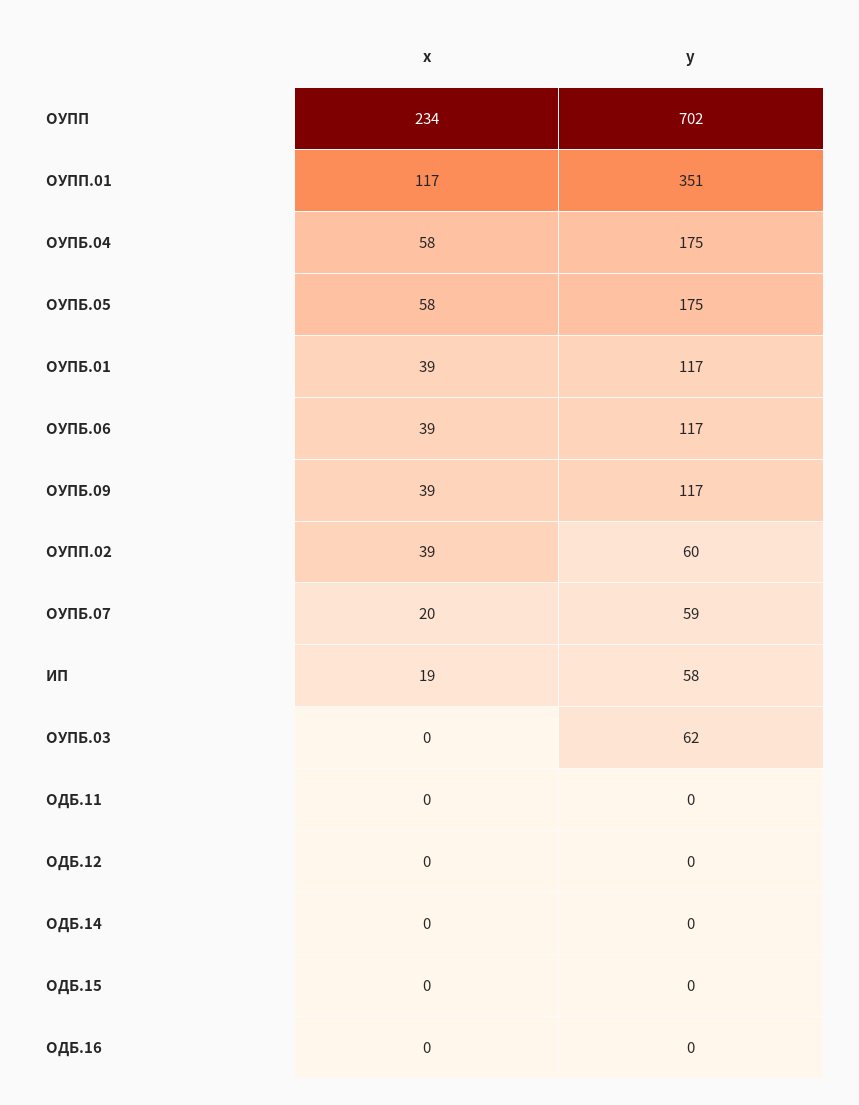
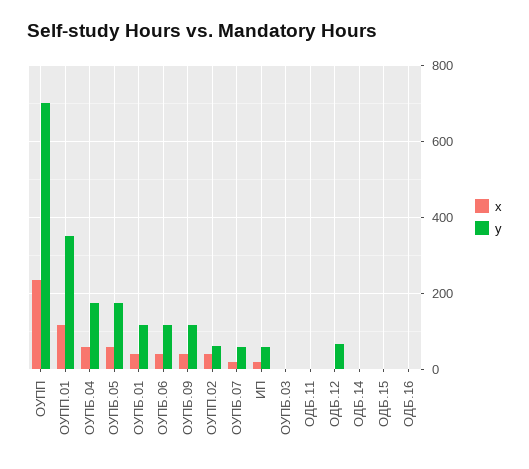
y, ОУПБ.03: 62 -> 0
y, ОДБ.12: 0 -> 60

